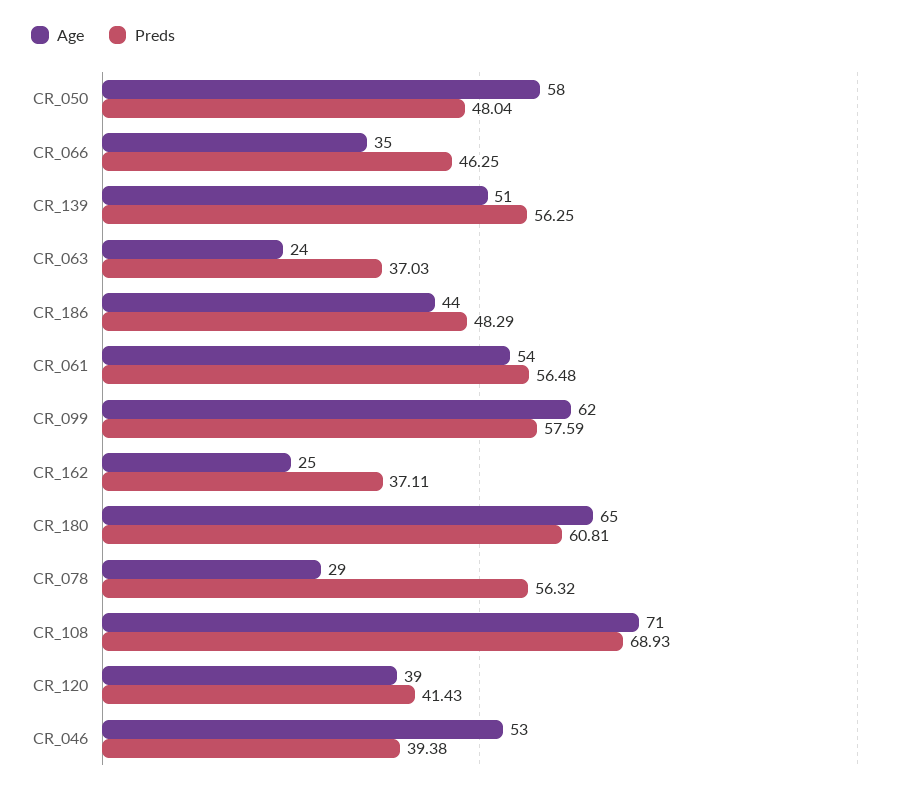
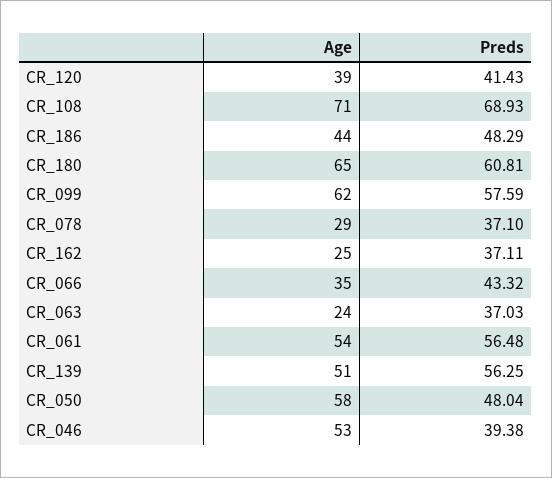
Preds, CR_066: 46.25 -> 43.32
Preds, CR_078: 56.32 -> 37.1

